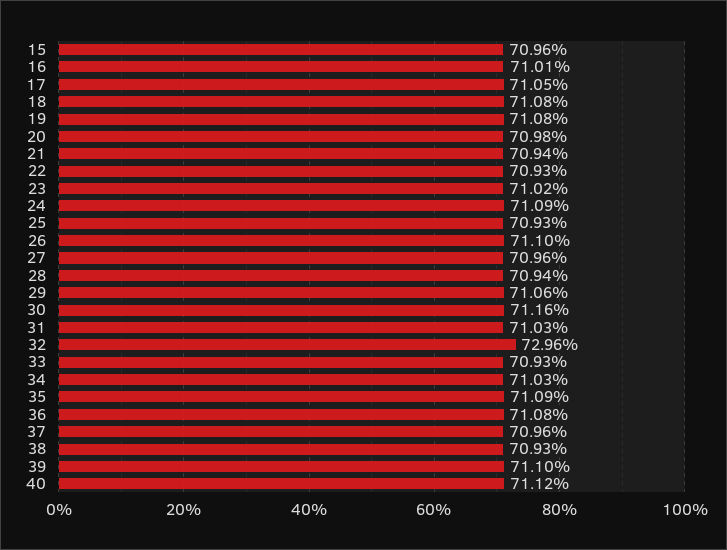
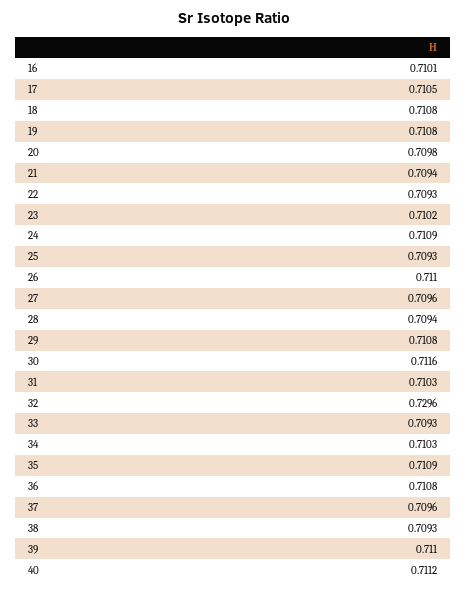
15: 0.7096 -> none
29: 0.7106 -> 0.7108

